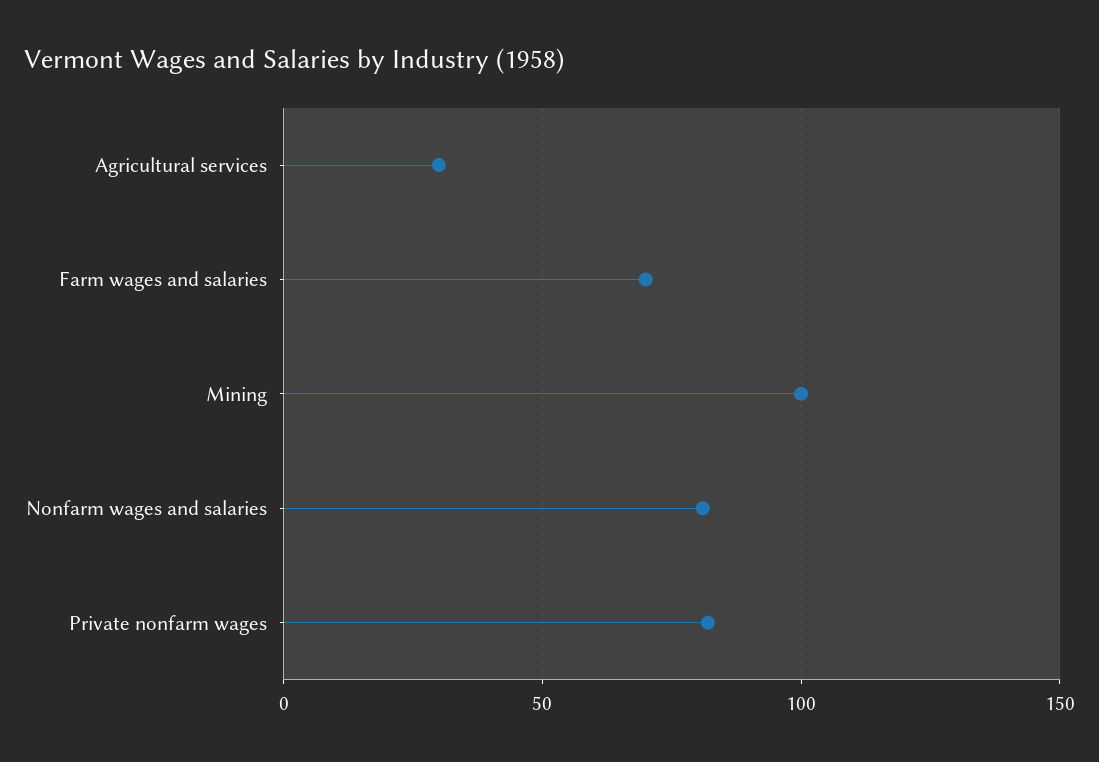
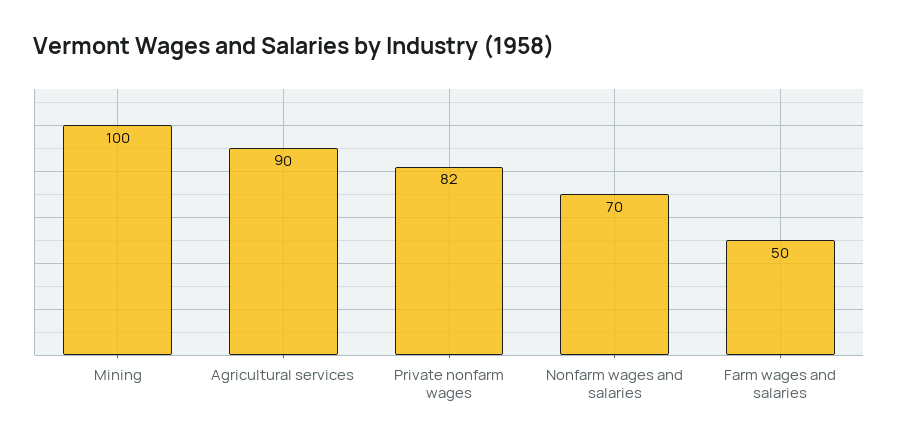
Agricultural services: 30 -> 90
Farm wages and salaries: 70 -> 50
Nonfarm wages and salaries: 80 -> 70

